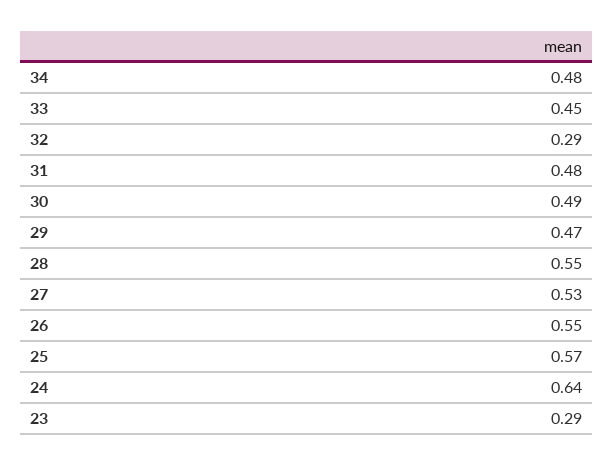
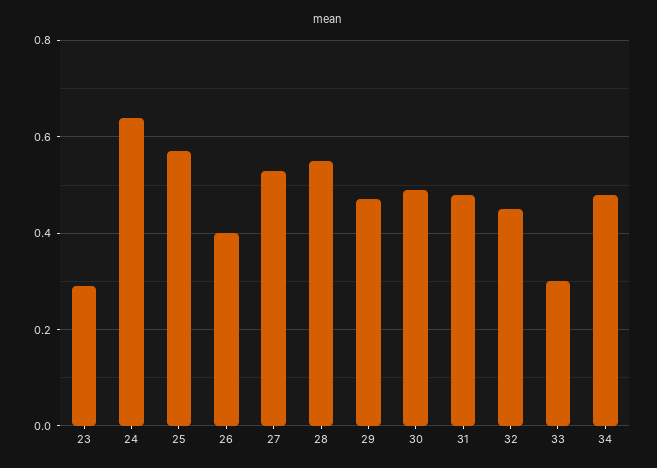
33: 0.45 -> 0.3
32: 0.29 -> 0.45
26: 0.55 -> 0.4

